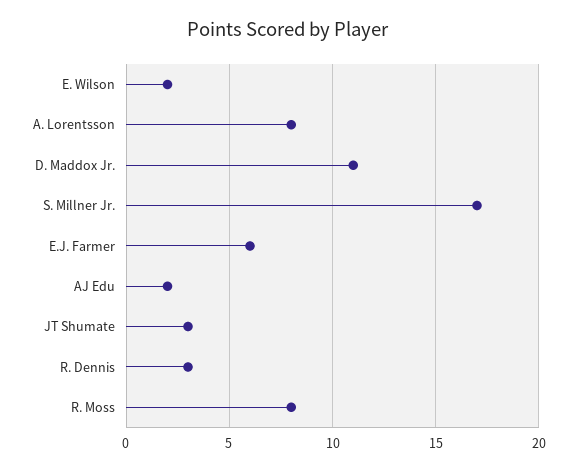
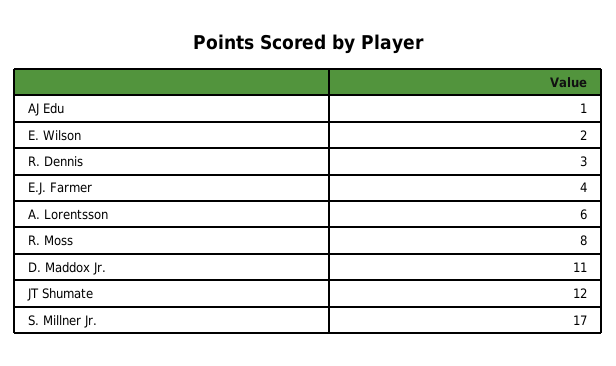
A. Lorentsson: 8 -> 6
E.J. Farmer: 6 -> 4
AJ Edu: 2 -> 1
JT Shumate: 3 -> 12

